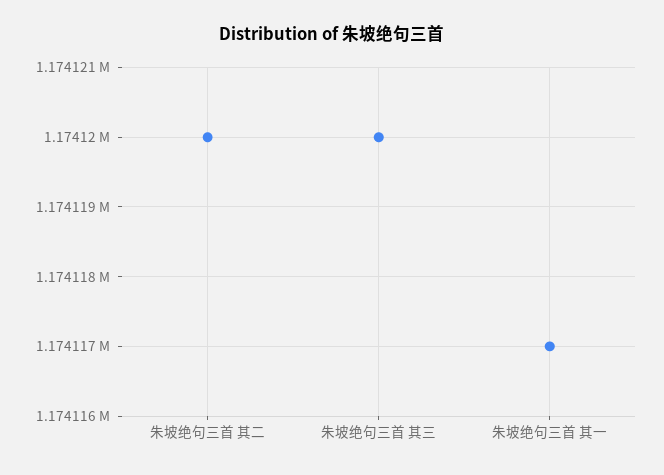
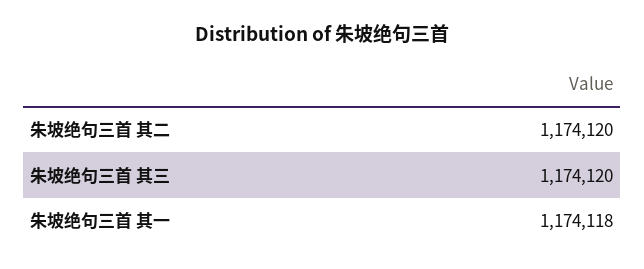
朱坡绝句三首 其一: 1174117 -> 1174118

